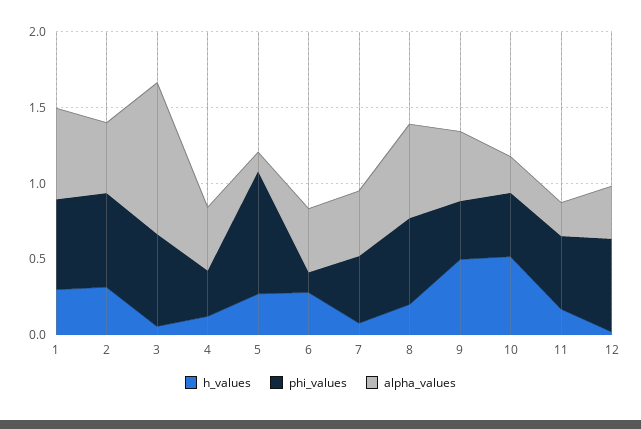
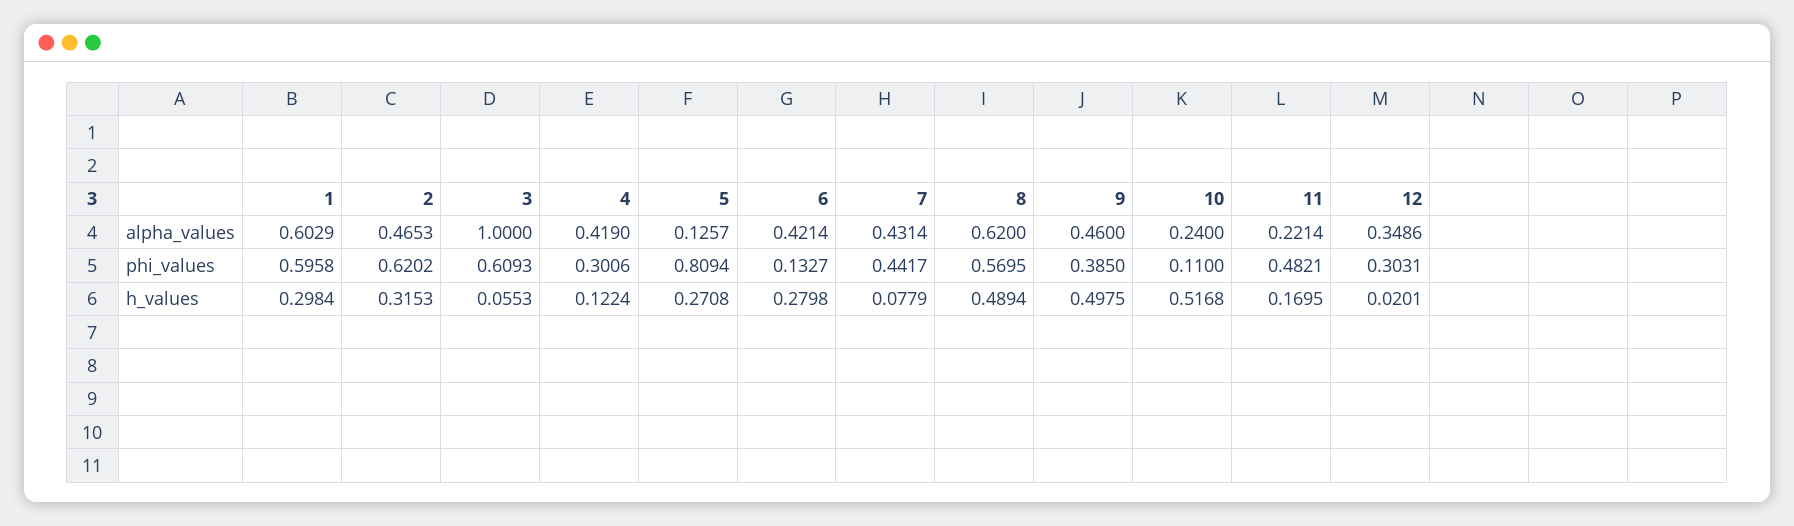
h_values, 8: 0.2 -> 0.4894
phi_values, 10: 0.4 -> 0.11
phi_values, 12: 0.6 -> 0.3031

